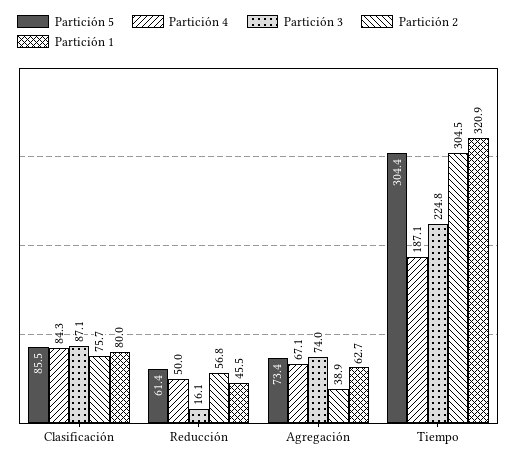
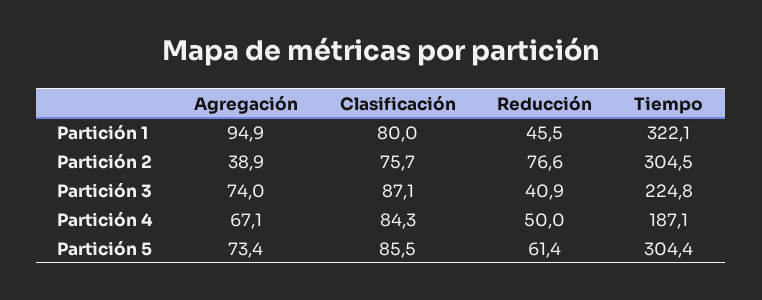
Partición 3, Reducción: 16.1 -> 40.9
Partición 2, Reducción: 56.8 -> 76.6
Partición 1, Agregación: 62.7 -> 94.9
Partición 1, Tiempo: 320.9 -> 322.1

